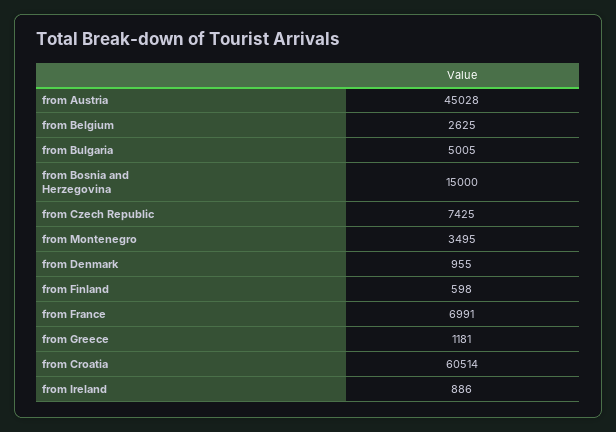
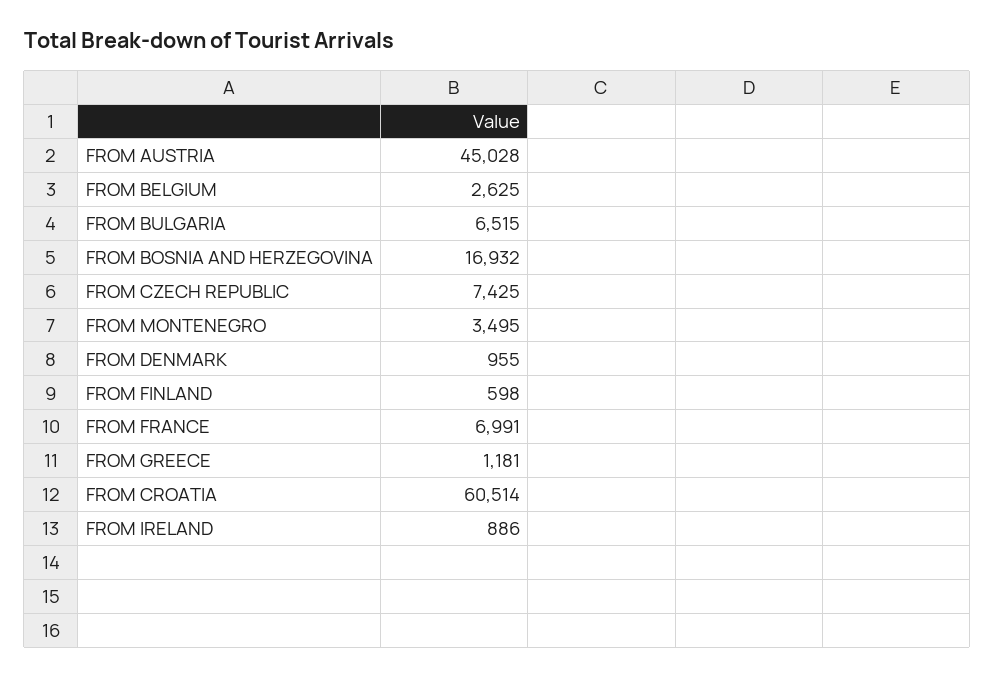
from Bulgaria: 5005 -> 6515
from Bosnia and Herzegovina: 15000 -> 16932

